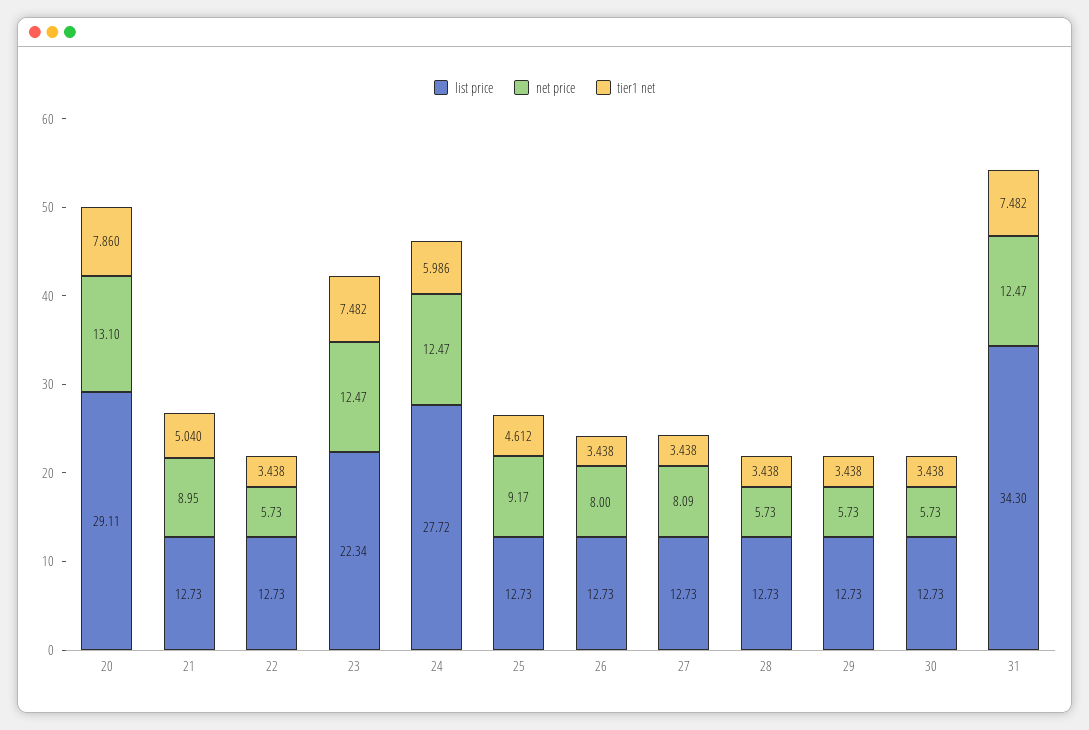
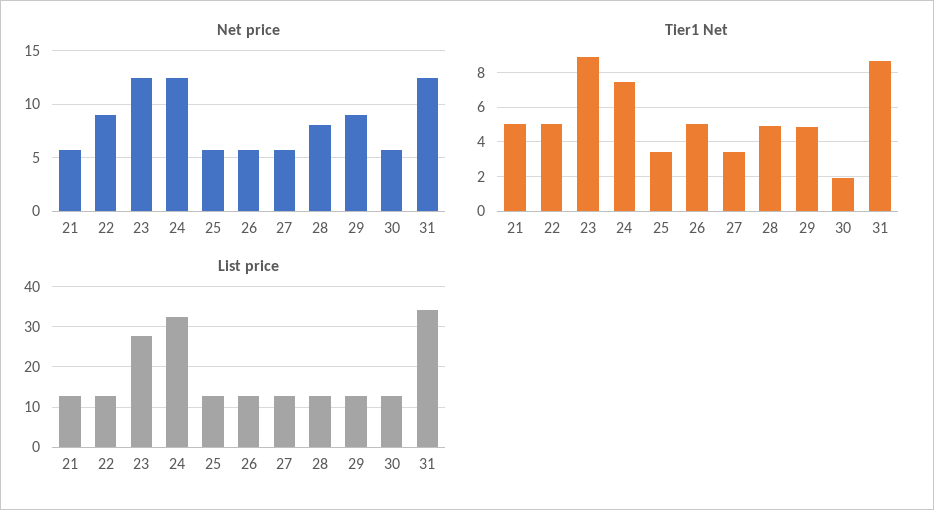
list price, 20: 29.11 -> none
net price, 20: 13.1 -> none
tier1 net, 20: 7.86 -> none
net price, 21: 8.95 -> 6
net price, 22: 5.73 -> 9
tier1 net, 22: 3.438 -> 5
list price, 23: 22.34 -> 28
tier1 net, 23: 7.482 -> 9
list price, 24: 27.72 -> 32
tier1 net, 24: 5.986 -> 7.5
net price, 25: 9.17 -> 6
tier1 net, 25: 4.612 -> 3.5
net price, 26: 8 -> 6
tier1 net, 26: 3.438 -> 5
net price, 27: 8.09 -> 6
net price, 28: 5.73 -> 8
tier1 net, 28: 3.438 -> 5
net price, 29: 5.73 -> 9
tier1 net, 29: 3.438 -> 5
tier1 net, 30: 3.438 -> 2
tier1 net, 31: 7.482 -> 8.5

